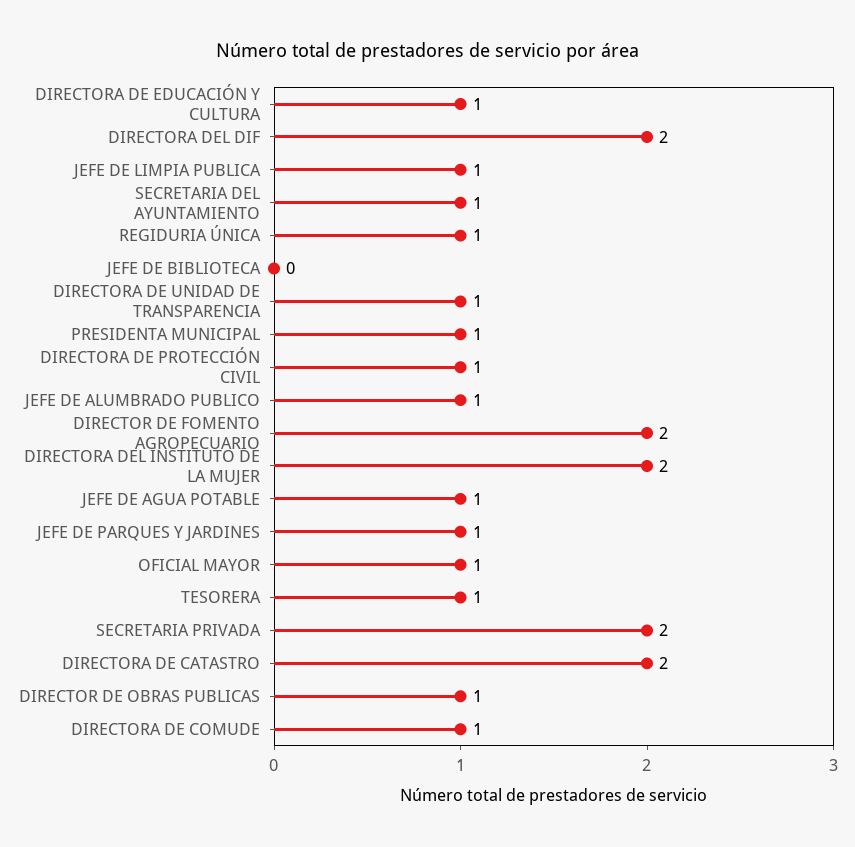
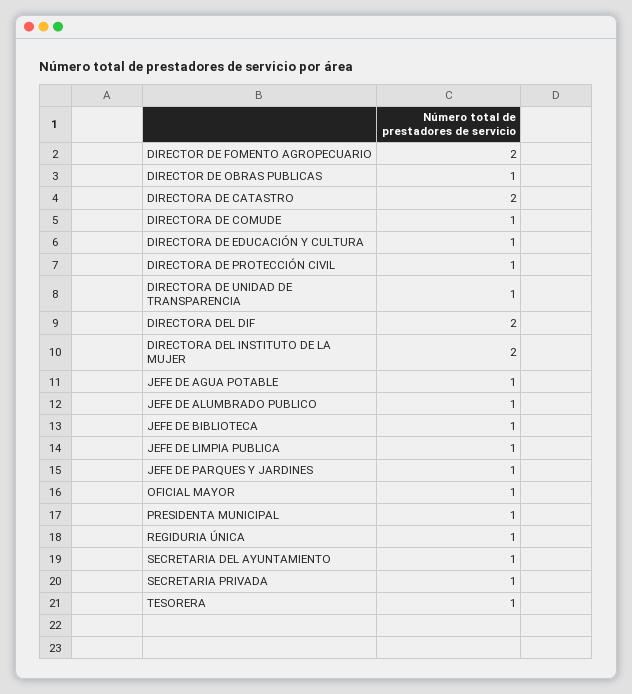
JEFE DE BIBLIOTECA: 0 -> 1
SECRETARIA PRIVADA: 2 -> 1

